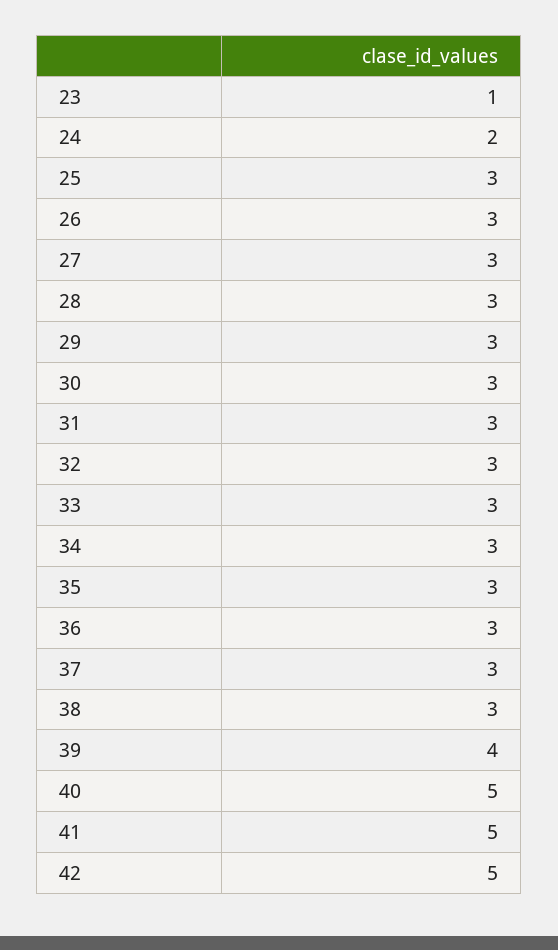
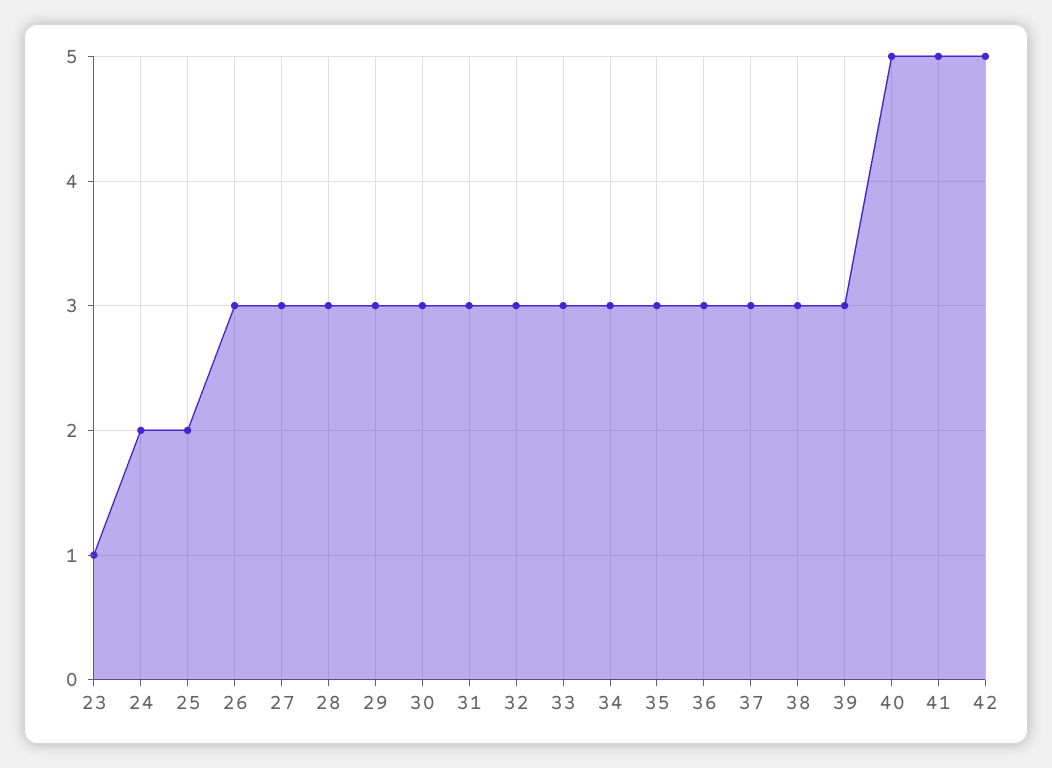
25: 3 -> 2
39: 4 -> 3

